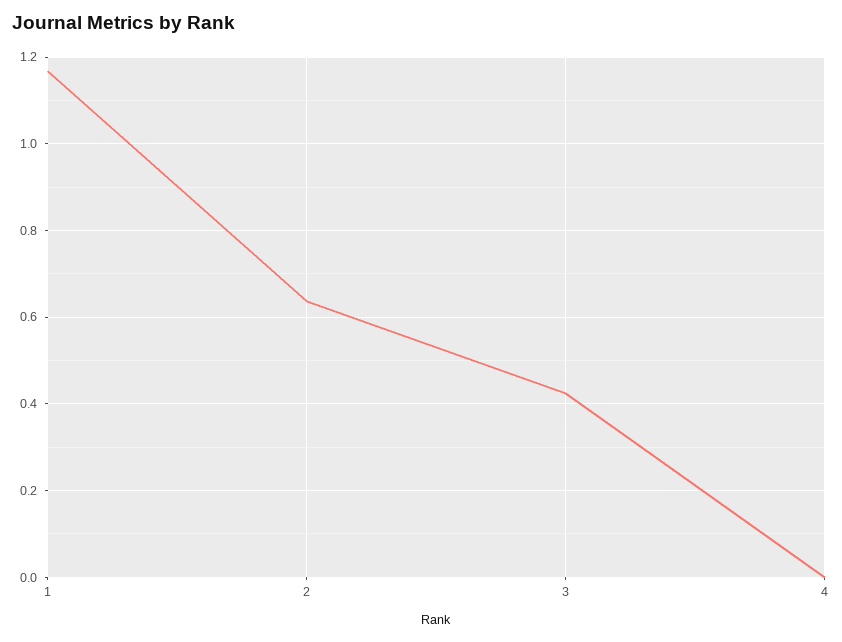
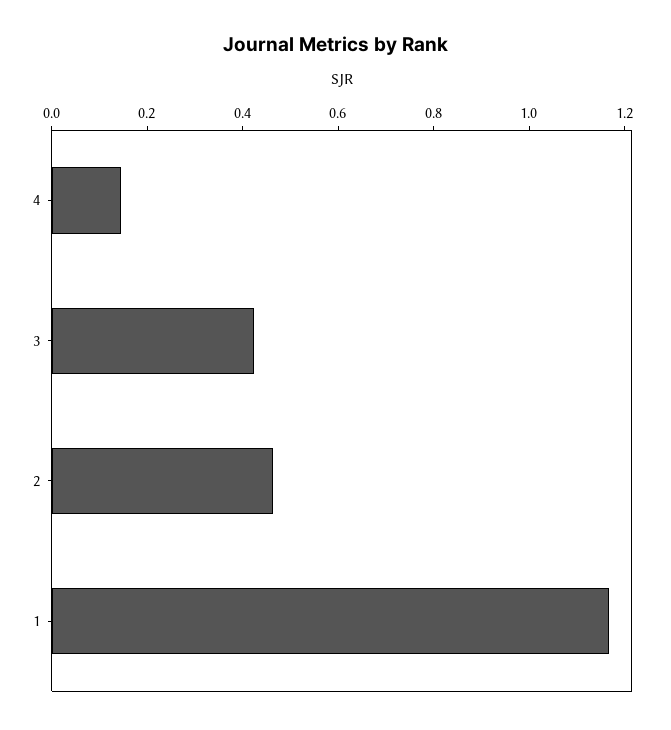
2: 0.64 -> 0.45
4: 0 -> 0.15

